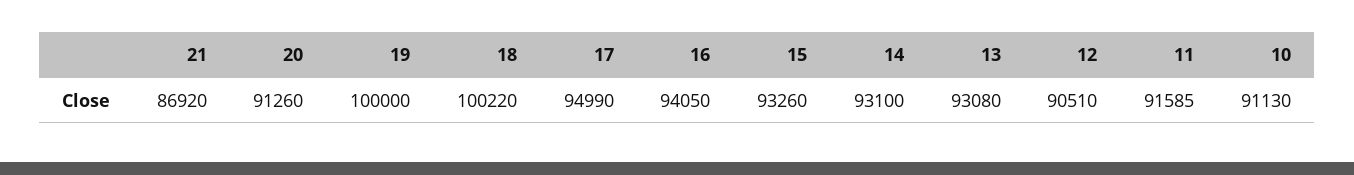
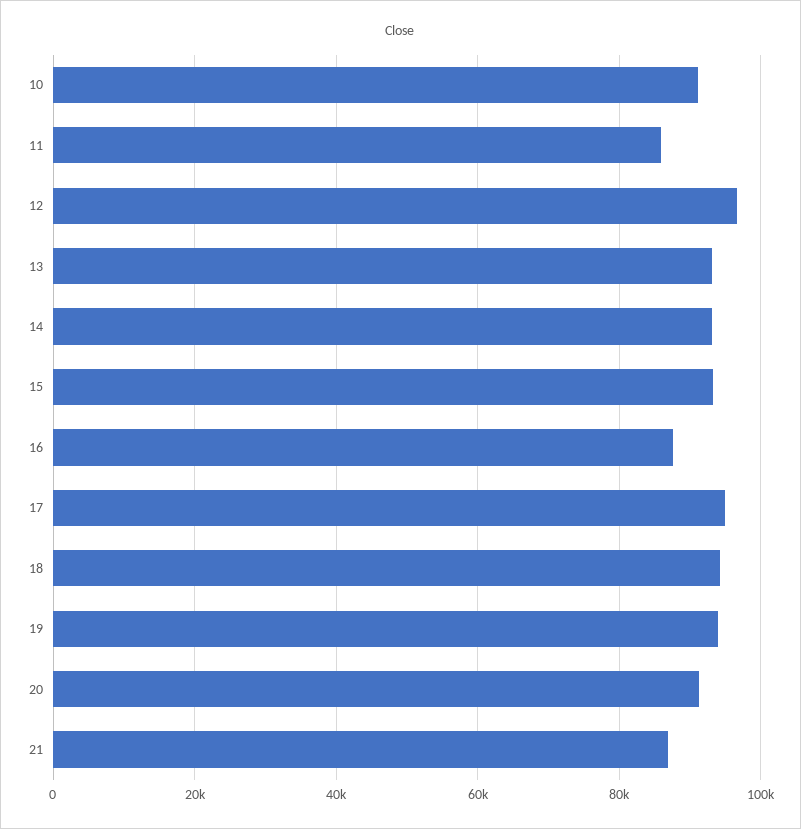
19: 100000 -> 94000
18: 100220 -> 94000
16: 94050 -> 88000
12: 90510 -> 96000
11: 91585 -> 86000

